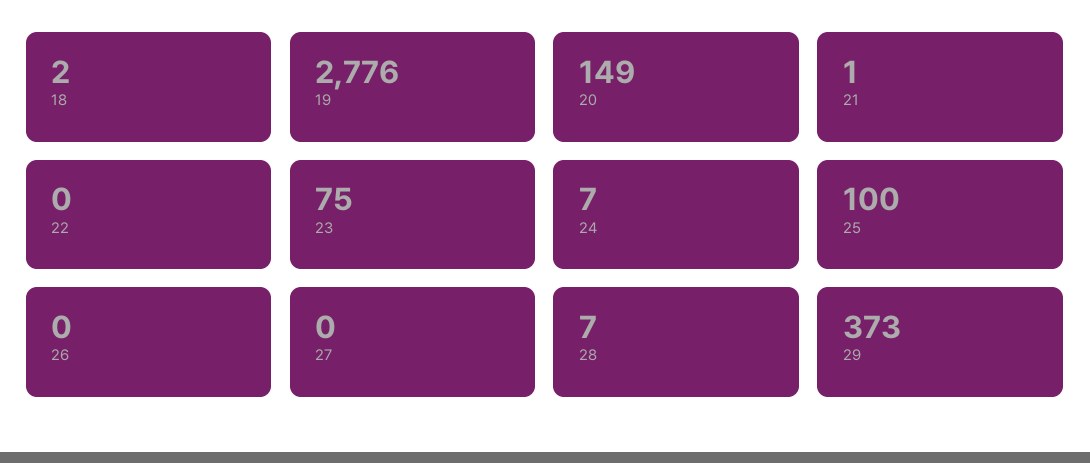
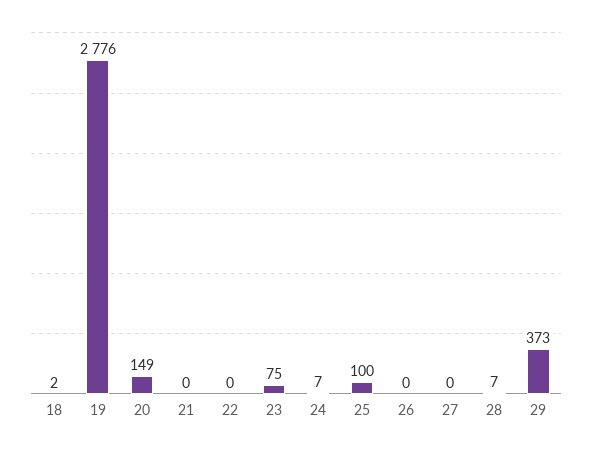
21: 1 -> 0

